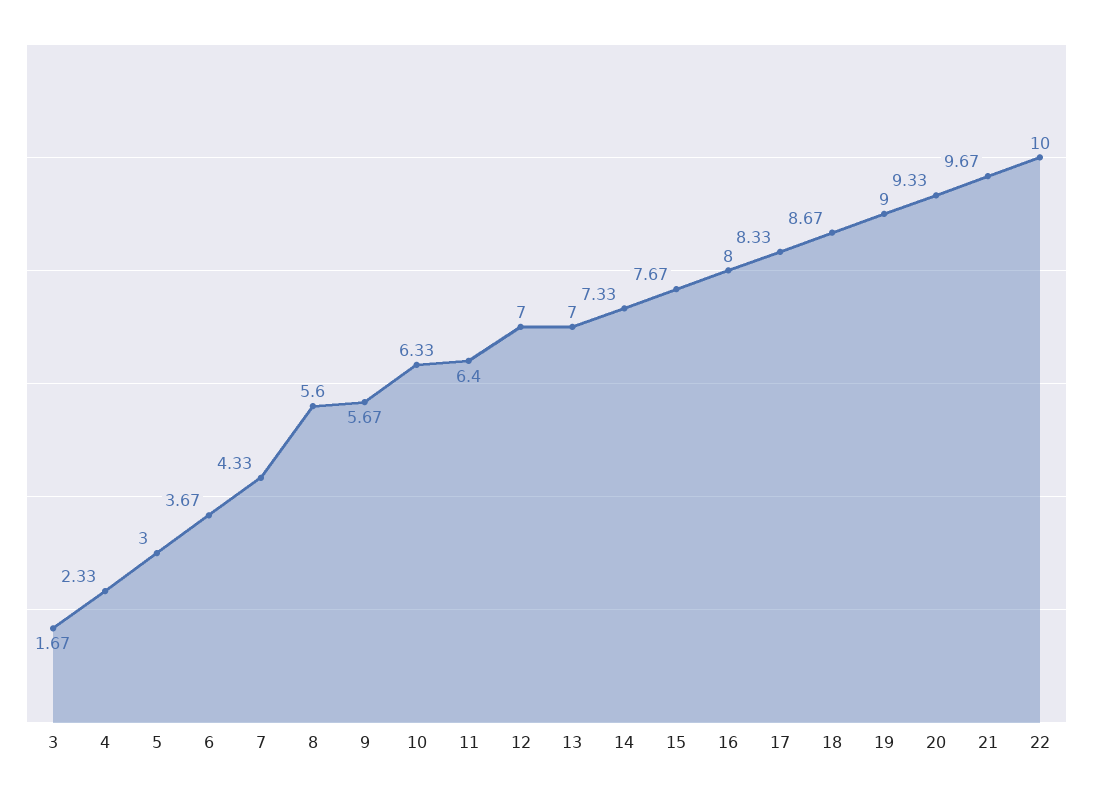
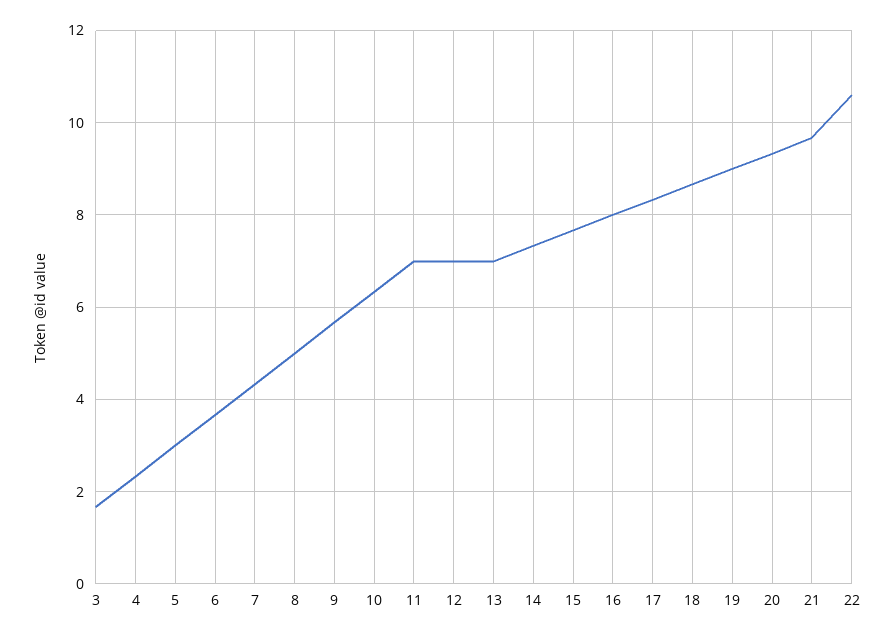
8: 5.6 -> 5
11: 6.4 -> 7
22: 10 -> 10.6

